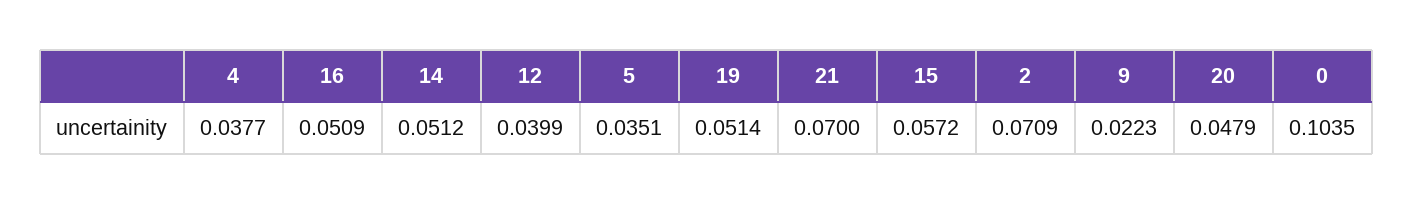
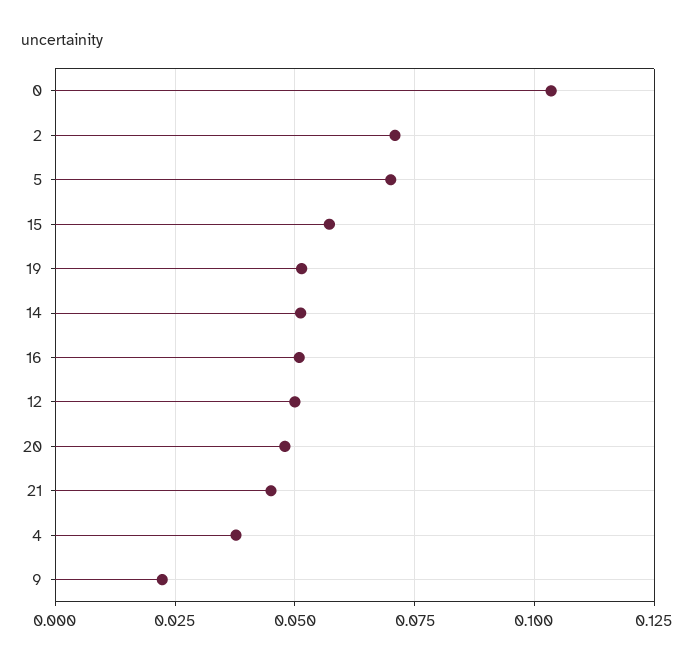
12: 0.0399 -> 0.05
5: 0.0351 -> 0.07
21: 0.07 -> 0.045

